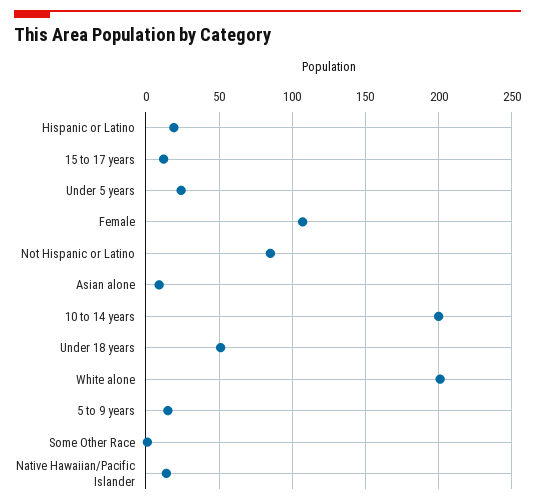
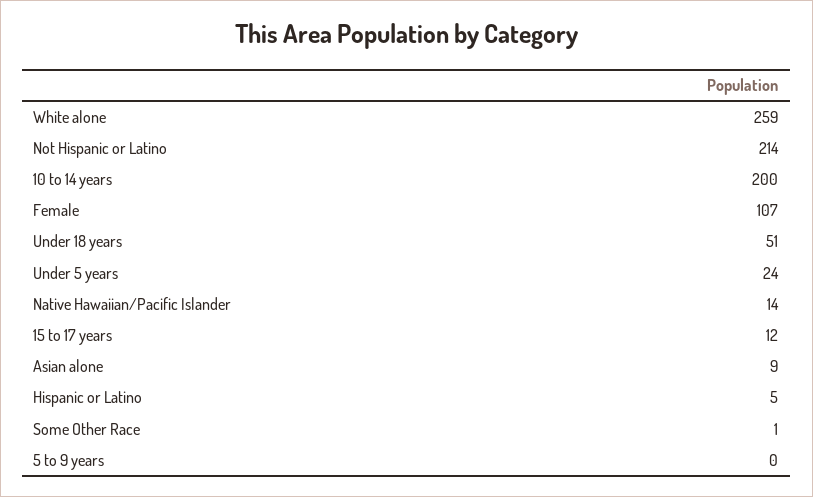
Hispanic or Latino: 20 -> 5
Not Hispanic or Latino: 85 -> 214
White alone: 200 -> 259
5 to 9 years: 15 -> 0

